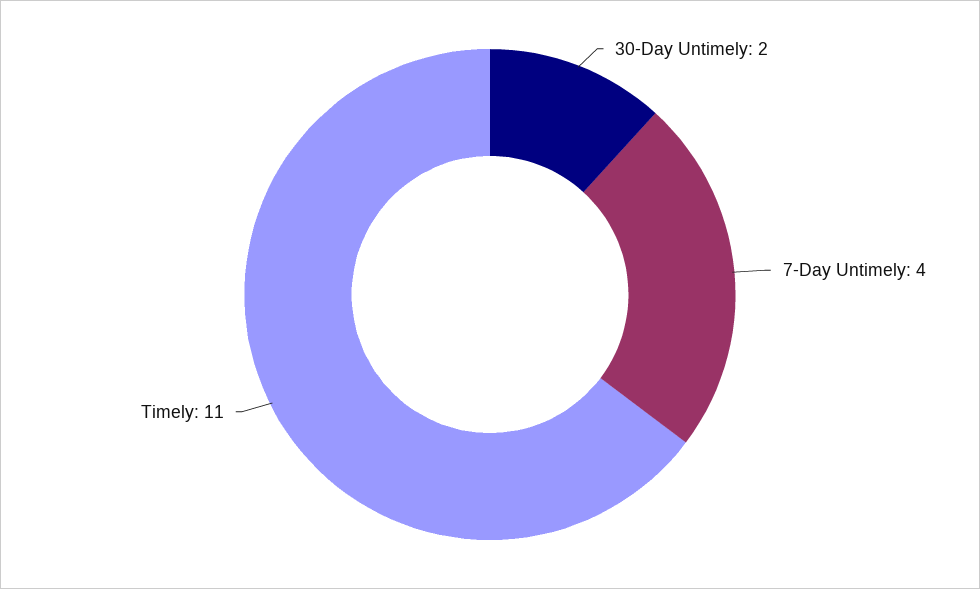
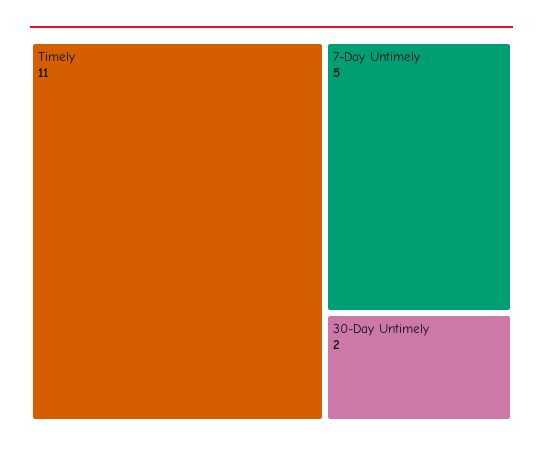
7-Day Untimely: 4 -> 5

